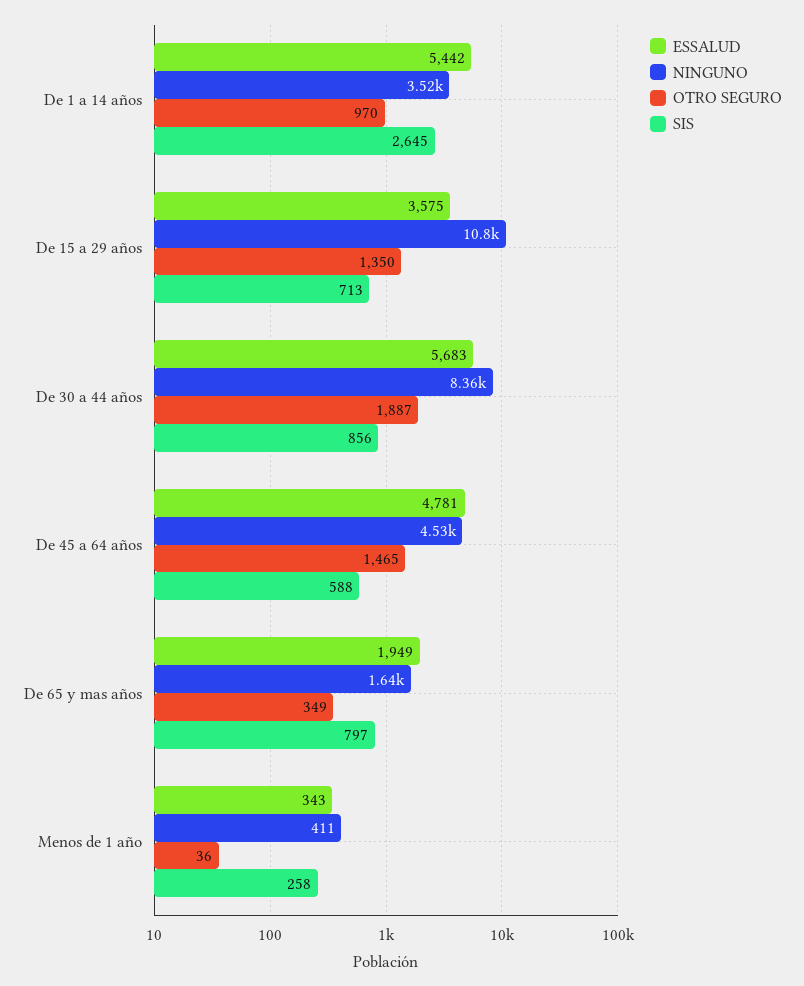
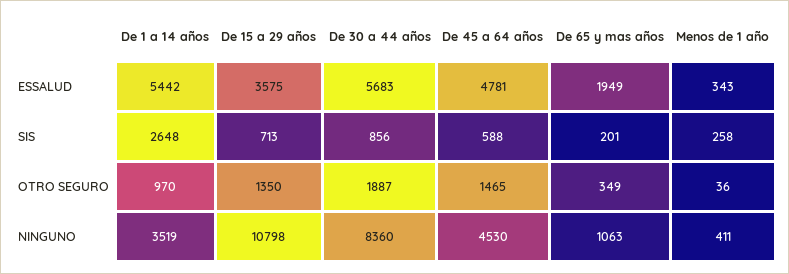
SIS, De 1 a 14 años: 2645 -> 2648
NINGUNO, De 65 y mas años: 1640 -> 1063
SIS, De 65 y mas años: 797 -> 201

